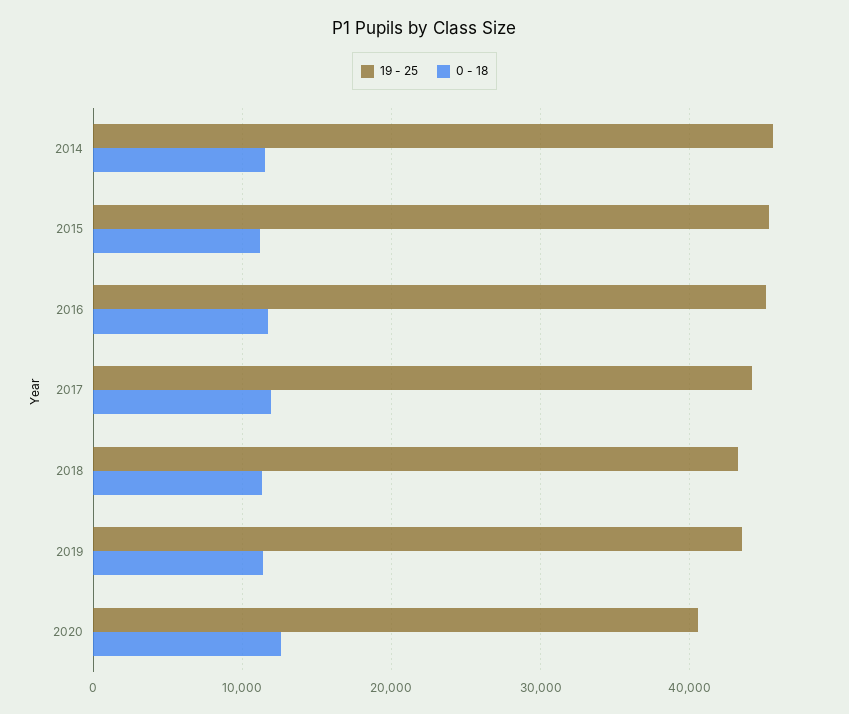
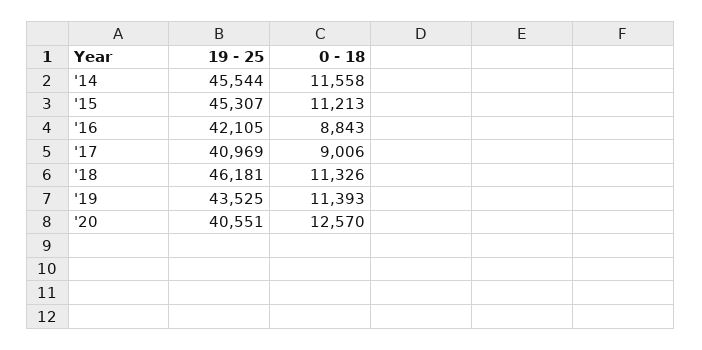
19 - 25, 2016: 45000 -> 42105
0 - 18, 2016: 12000 -> 8843
19 - 25, 2017: 44000 -> 40969
0 - 18, 2017: 12000 -> 9006
19 - 25, 2018: 43000 -> 46181

